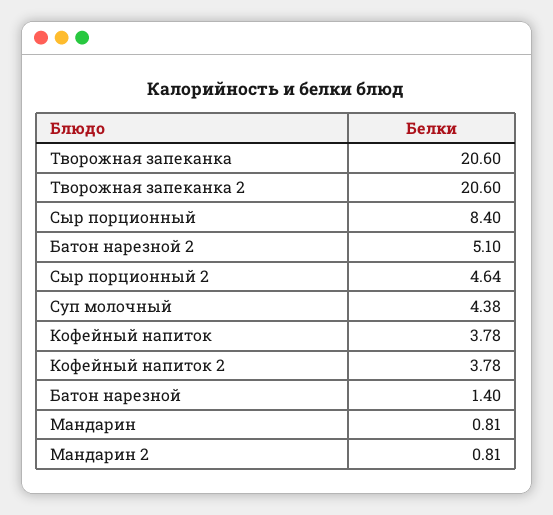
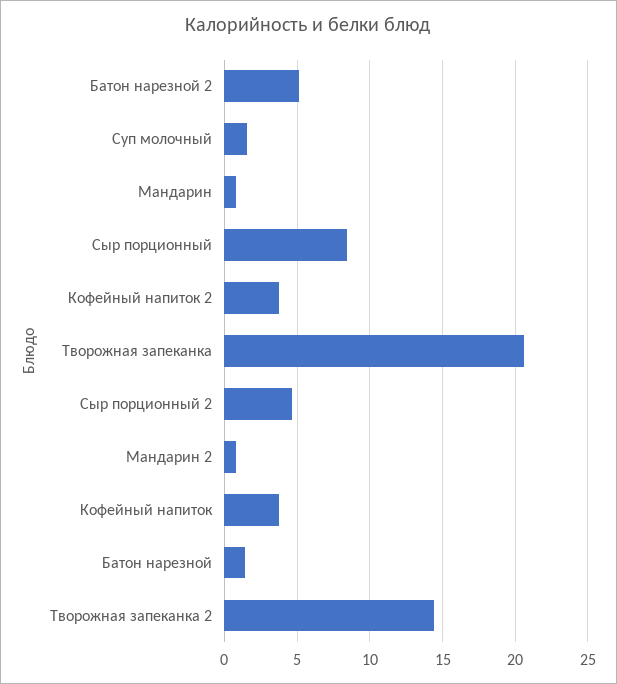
Творожная запеканка 2: 20.6 -> 14.5
Суп молочный: 4.38 -> 1.5

